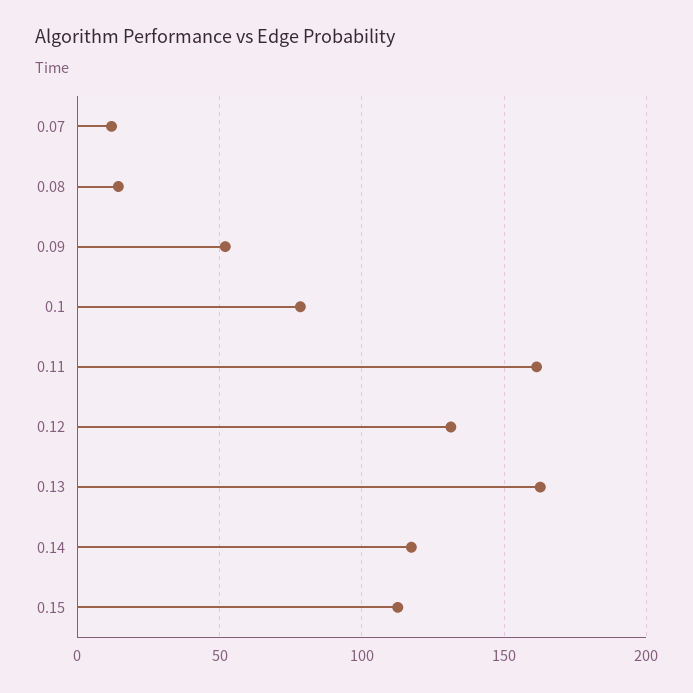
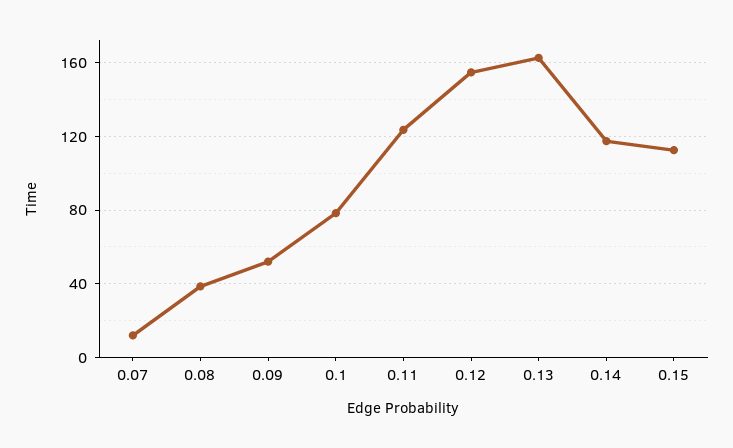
0.08: 15 -> 40
0.11: 160 -> 125
0.12: 130 -> 155

